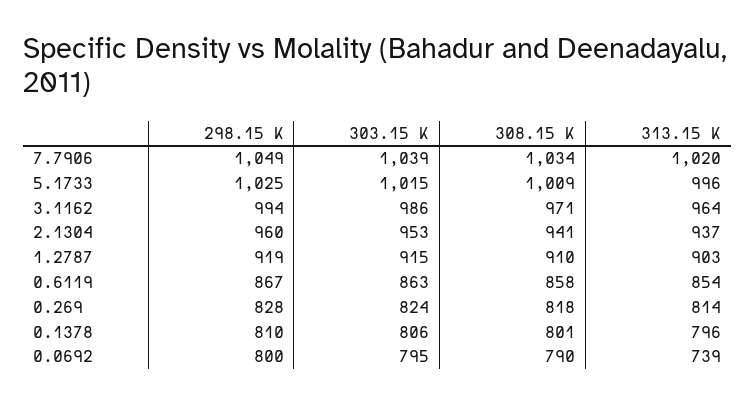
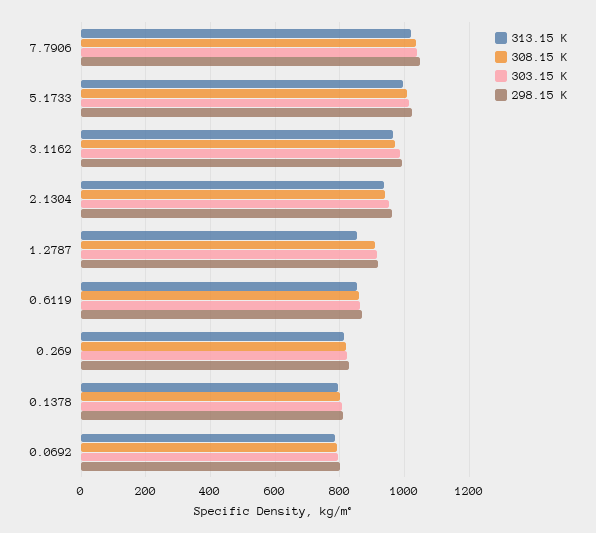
313.15 K, 1.2787: 903 -> 860
313.15 K, 0.0692: 739 -> 780

